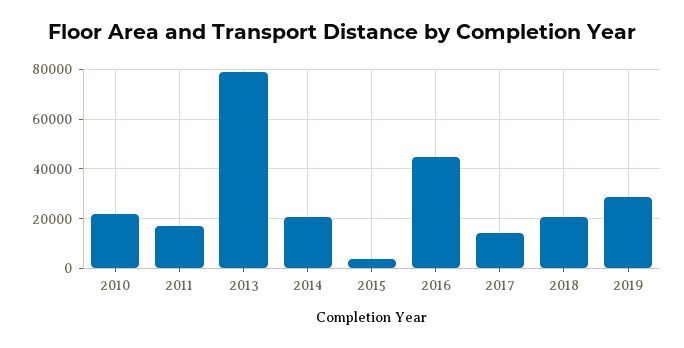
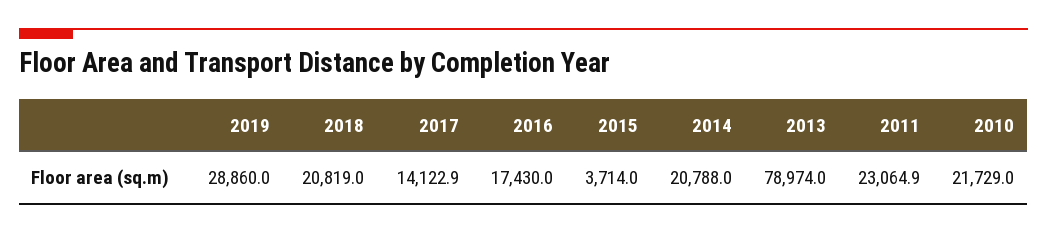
2011: 17500 -> 23064.9
2016: 45000 -> 17430

